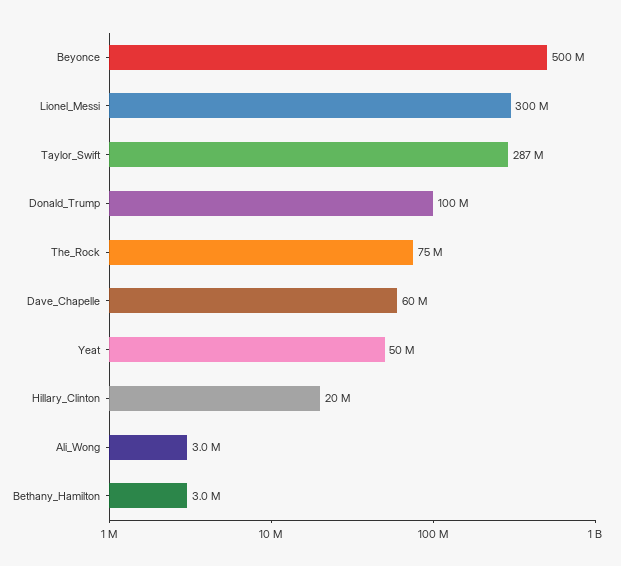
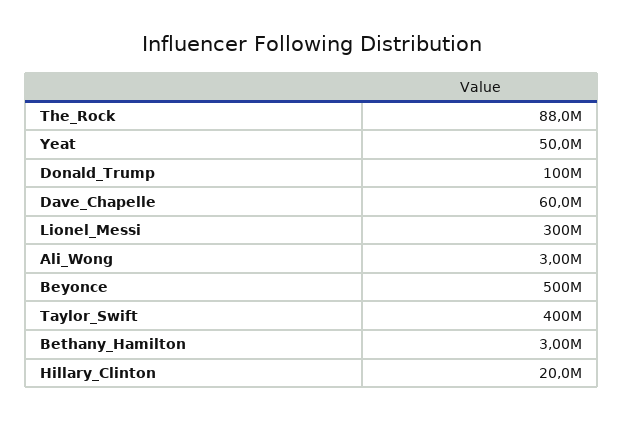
Taylor_Swift: 287000000 -> 400000000
The_Rock: 75000000 -> 88000000

